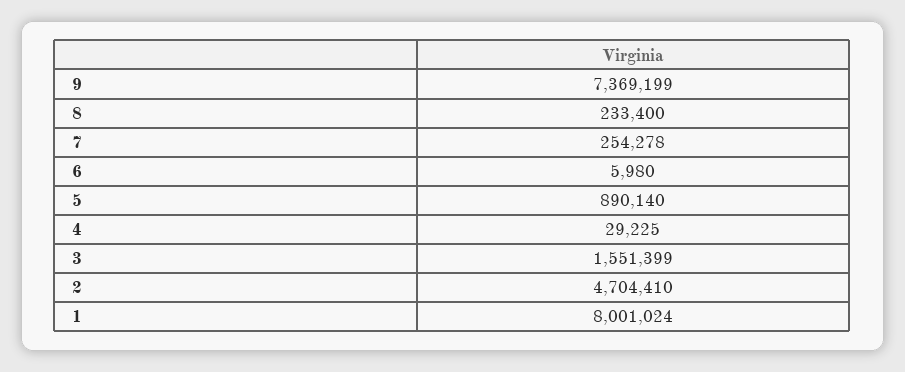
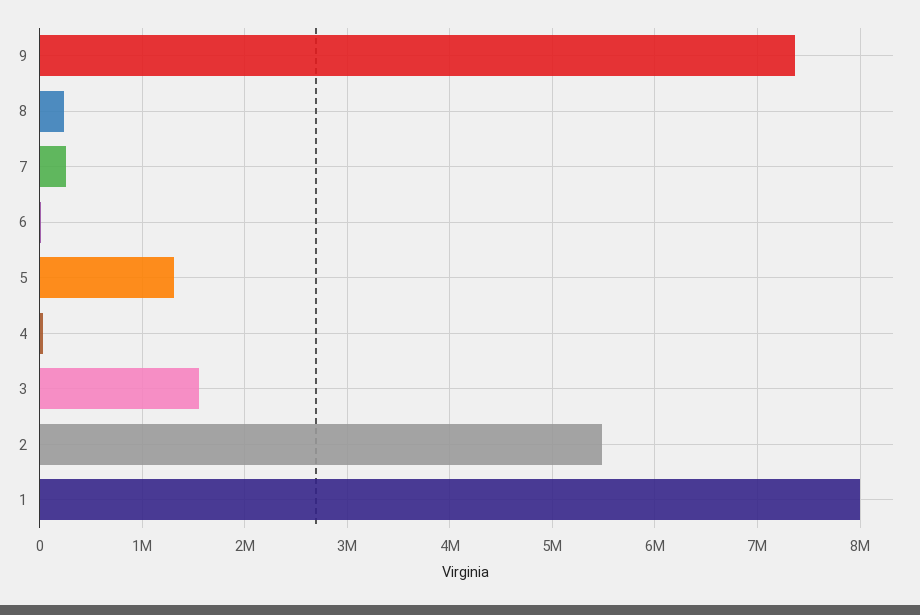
5: 890140 -> 1300000
2: 4704410 -> 5500000

